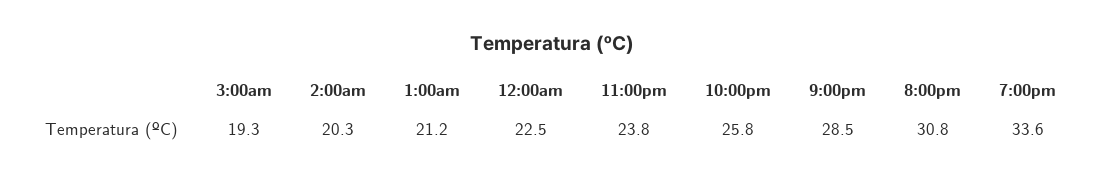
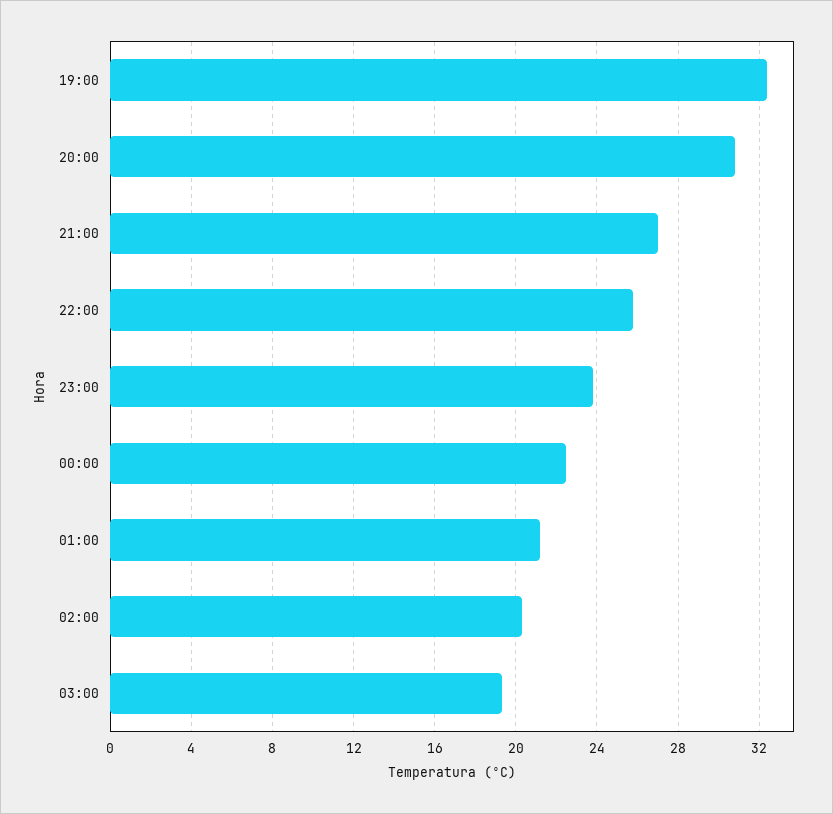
9:00pm: 28.5 -> 27
7:00pm: 33.6 -> 32.5

